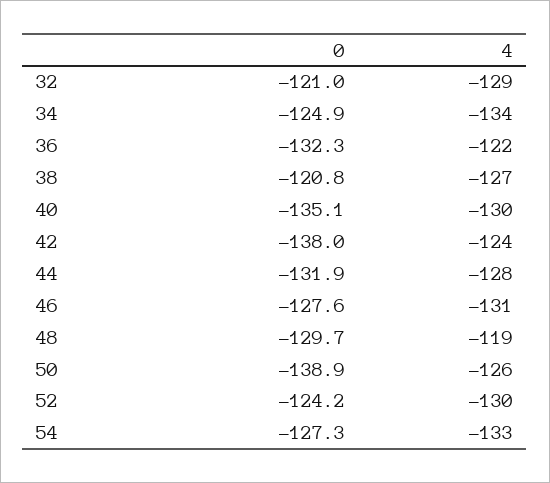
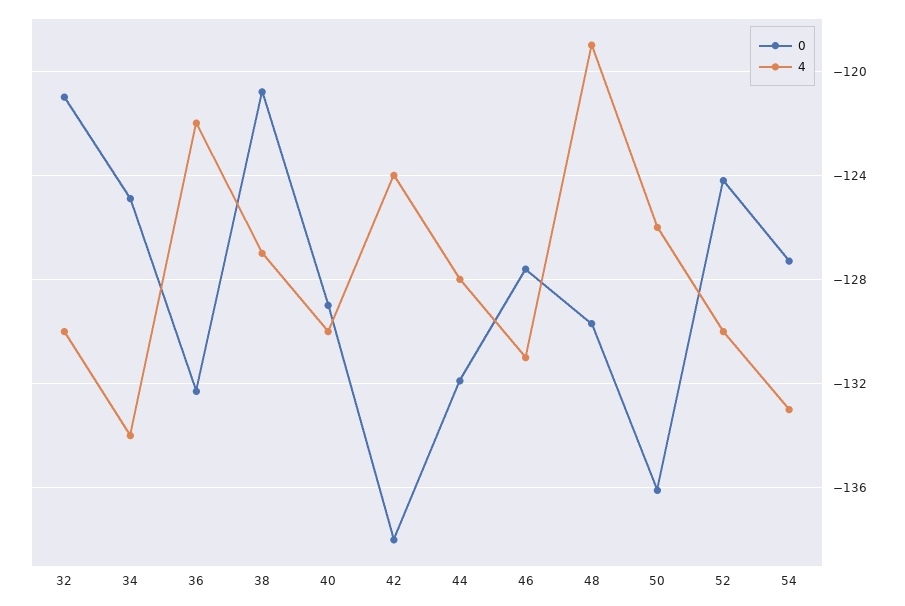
4, 32: -129 -> -130
0, 40: -135.1 -> -129
0, 50: -138.9 -> -136

